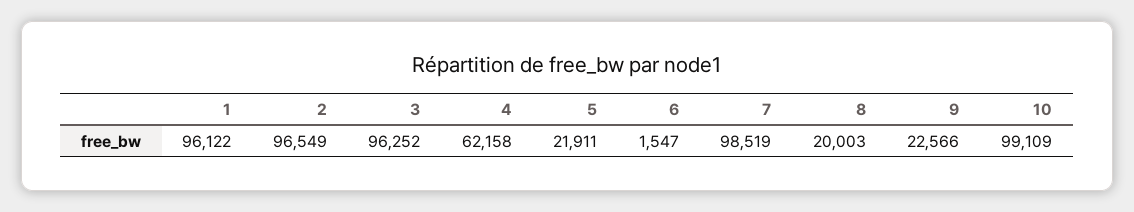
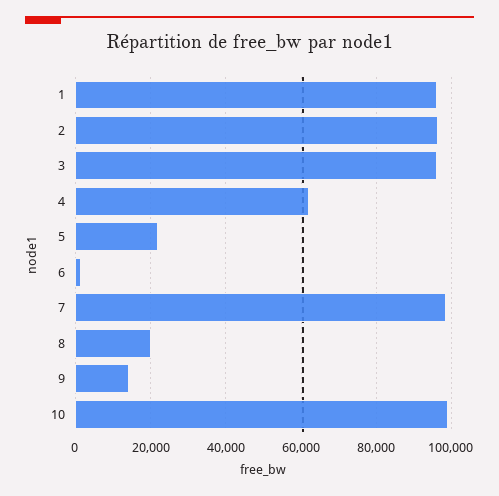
9: 22566 -> 14000

